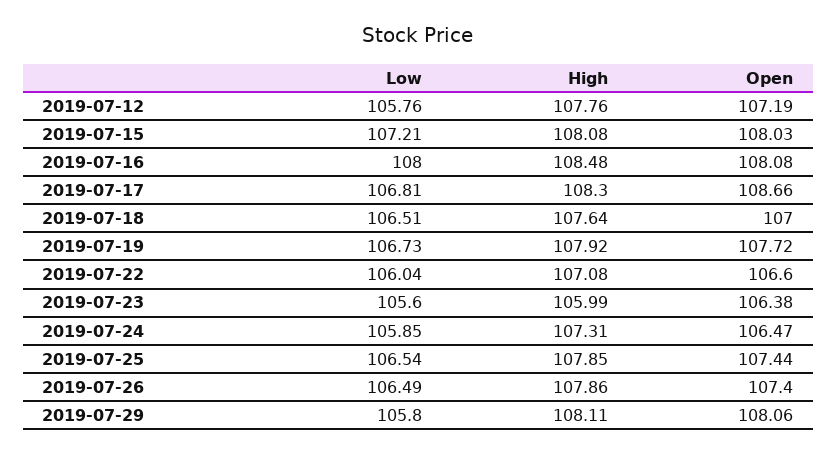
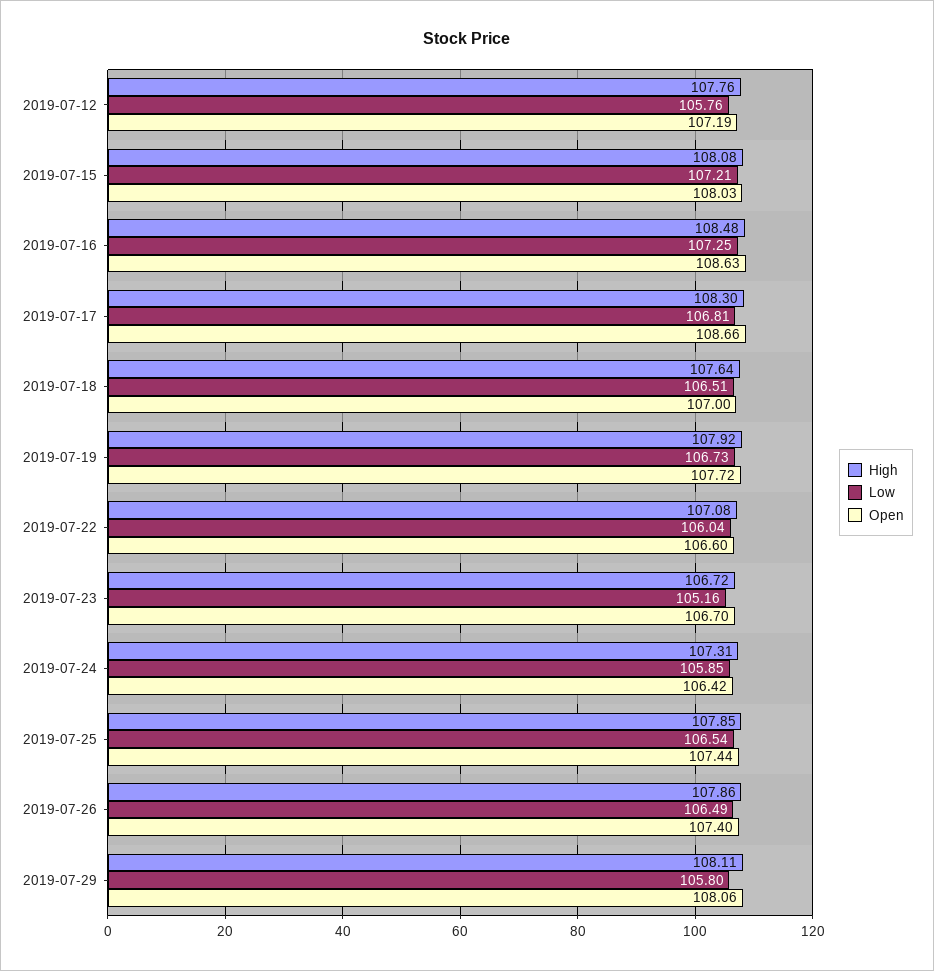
Low, 2019-07-16: 108 -> 107.25
Open, 2019-07-16: 108.08 -> 108.63
Low, 2019-07-23: 105.6 -> 105.16
High, 2019-07-23: 105.99 -> 106.72
Open, 2019-07-23: 106.38 -> 106.7
Open, 2019-07-24: 106.47 -> 106.42

